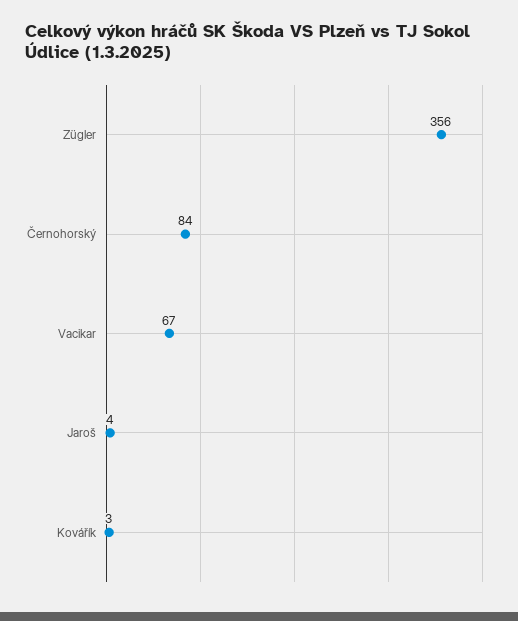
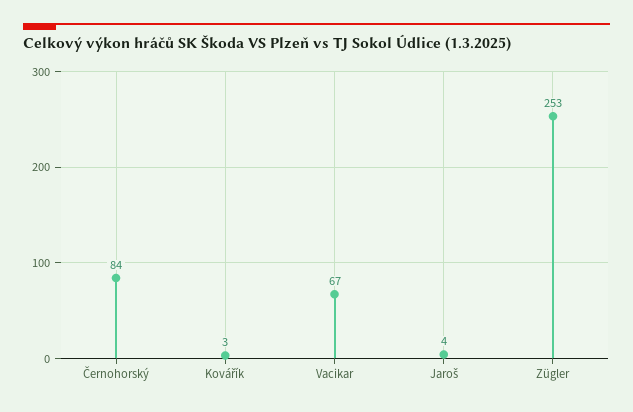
Zügler: 356 -> 253

